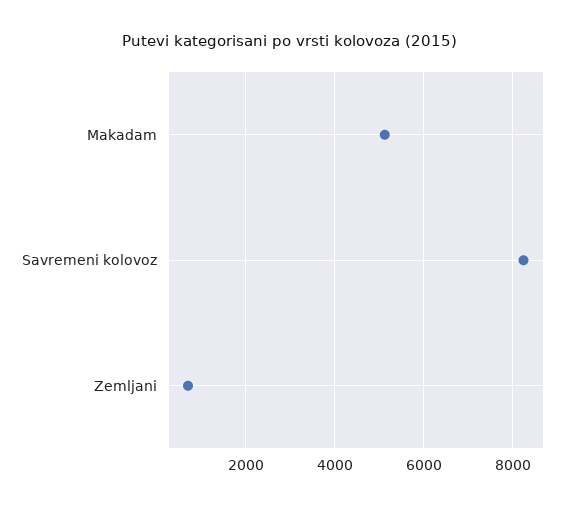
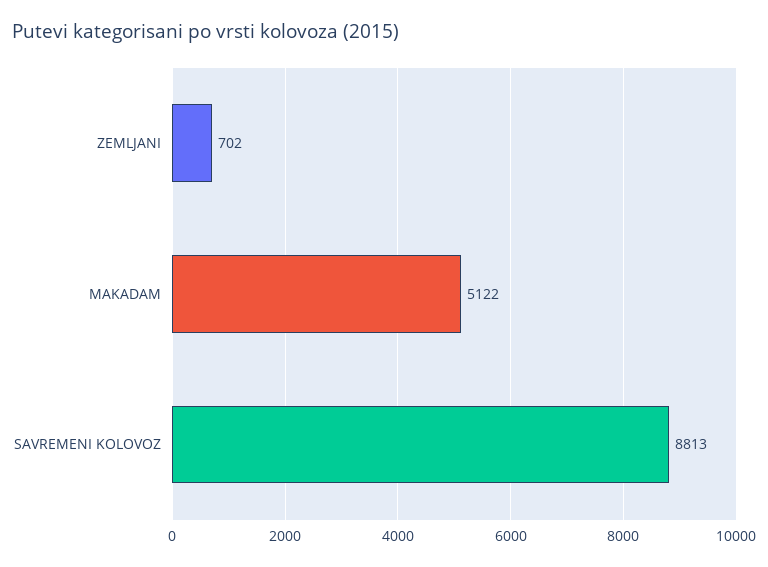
Savremeni kolovoz: 8200 -> 8813

